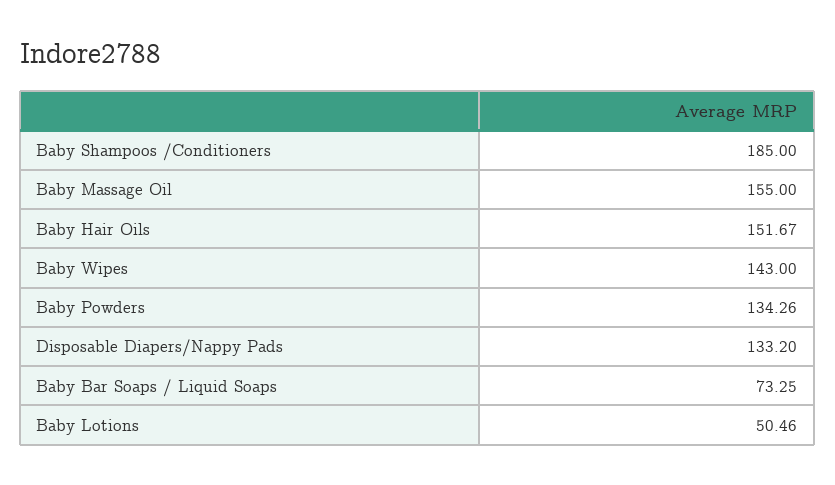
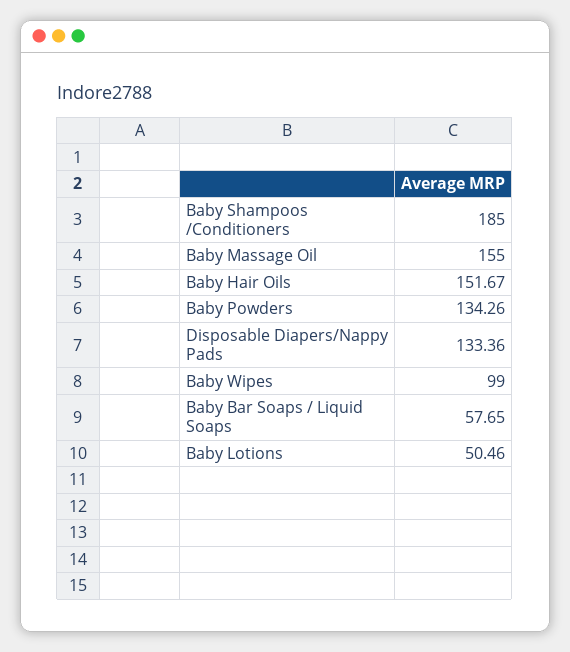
Baby Wipes: 143 -> 99
Disposable Diapers/Nappy Pads: 133.2 -> 133.36
Baby Bar Soaps / Liquid Soaps: 73.25 -> 57.65

